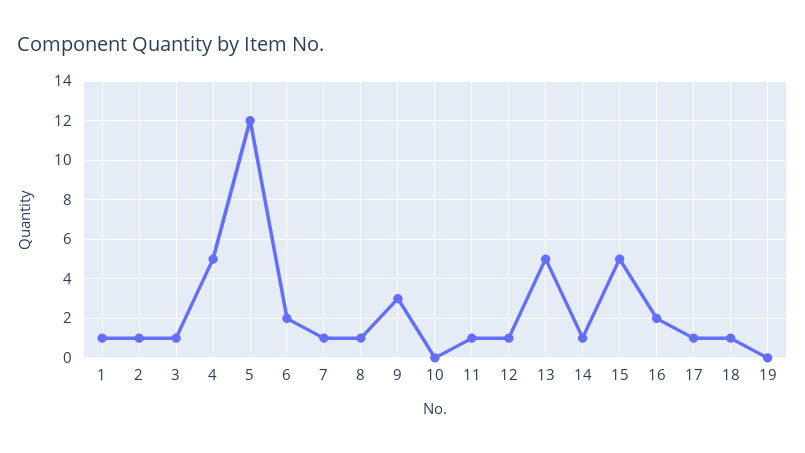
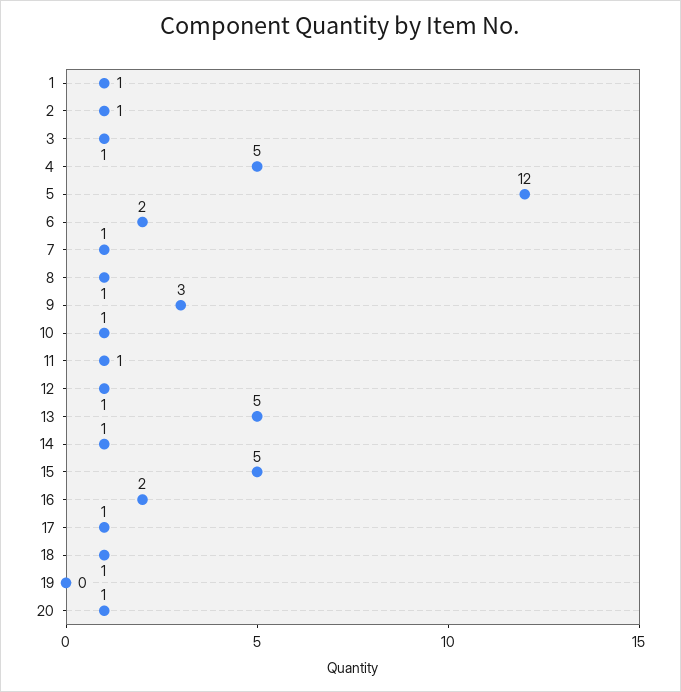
10: 0 -> 1
20: none -> 1

